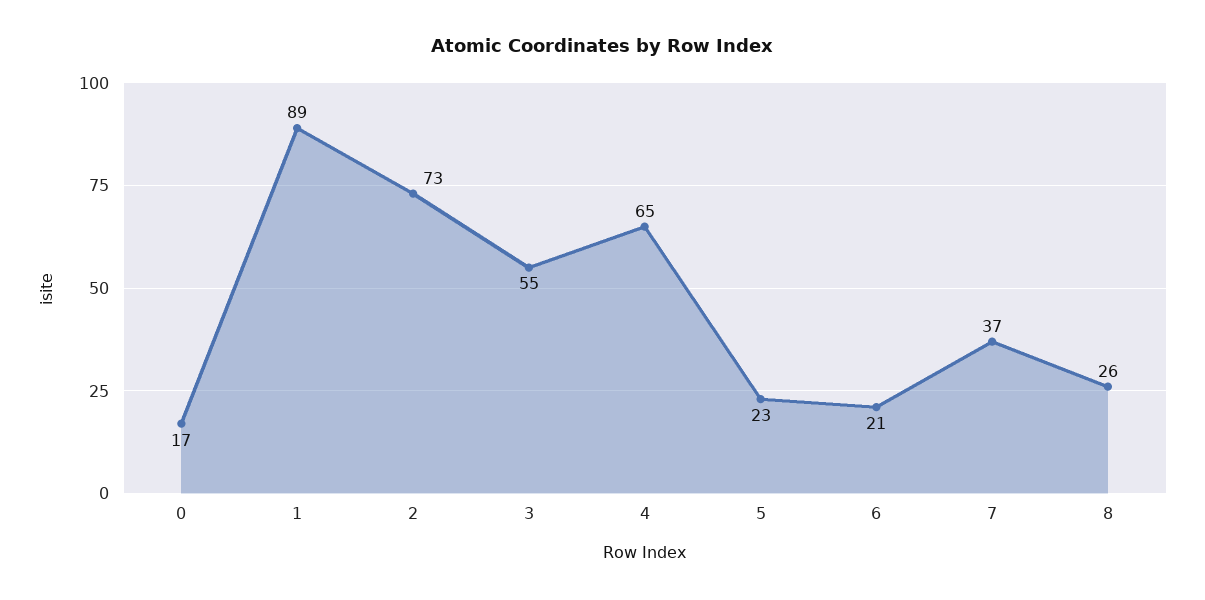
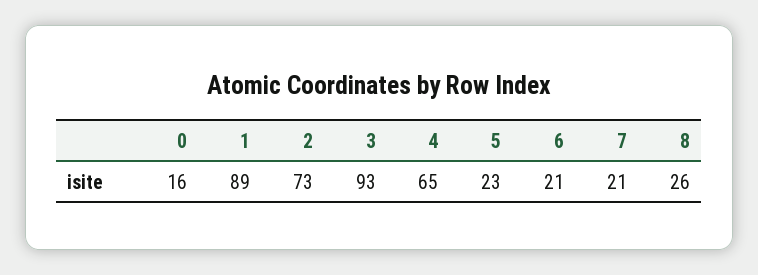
0: 17 -> 16
3: 55 -> 93
7: 37 -> 21

